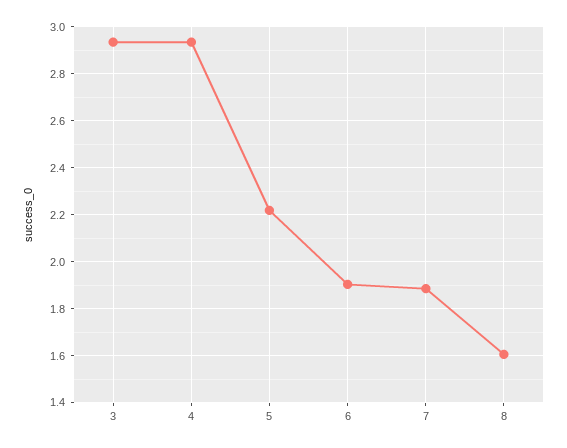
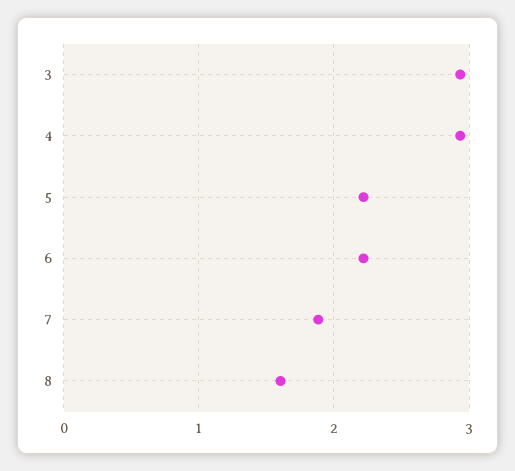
6: 1.9 -> 2.2

